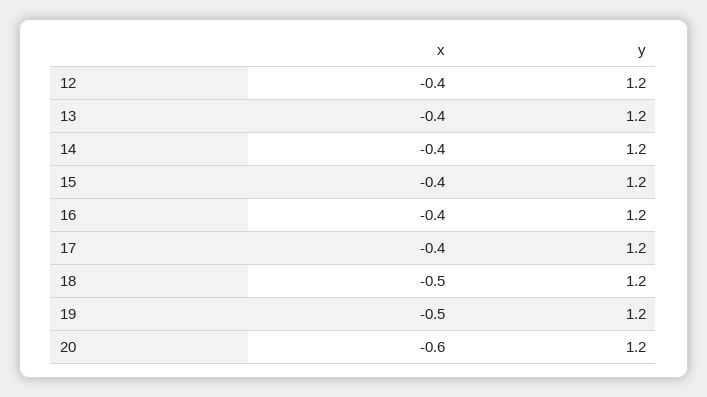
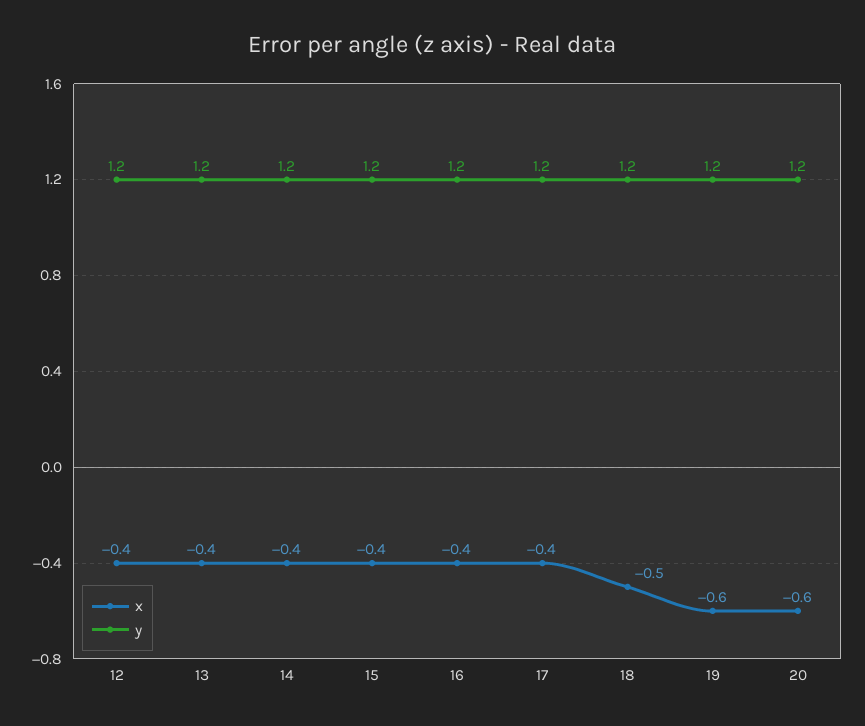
x, 19: -0.5 -> -0.6

